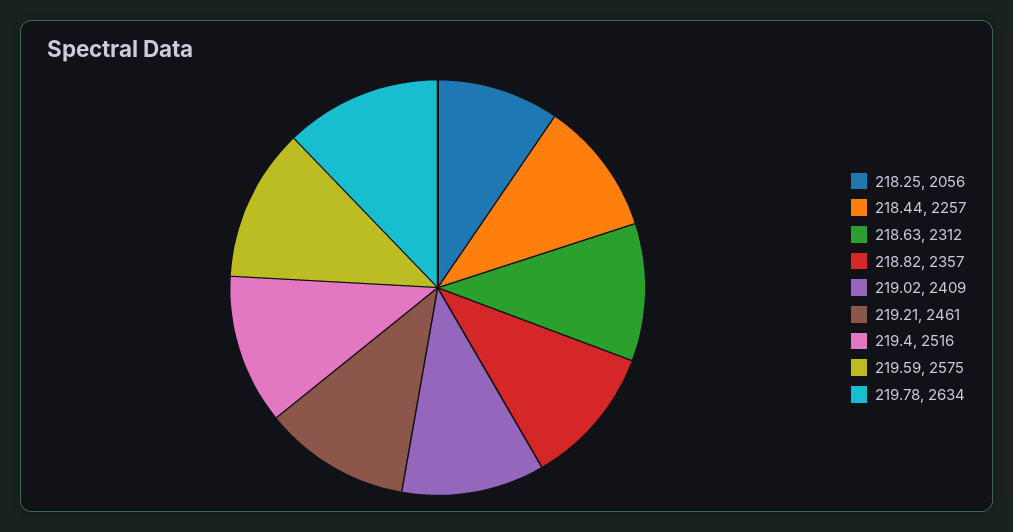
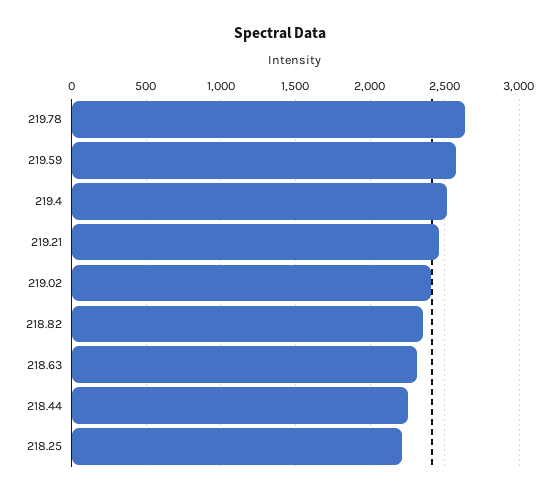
218.25: 2056 -> 2200

